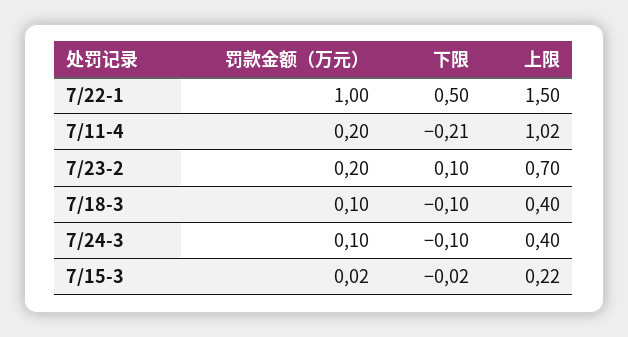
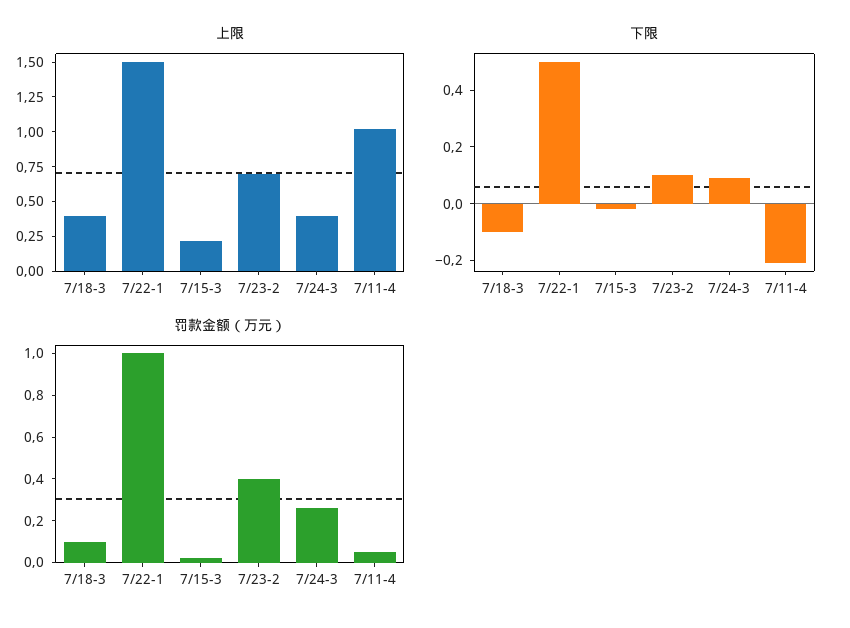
罚款金额（万元）, 7/11-4: 0.2 -> 0.05
罚款金额（万元）, 7/23-2: 0.2 -> 0.4
罚款金额（万元）, 7/24-3: 0.1 -> 0.25
下限, 7/24-3: -0.1 -> 0.1

